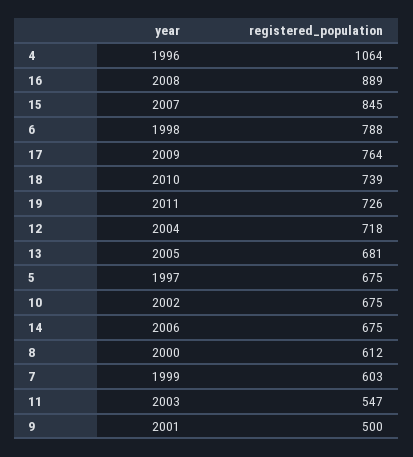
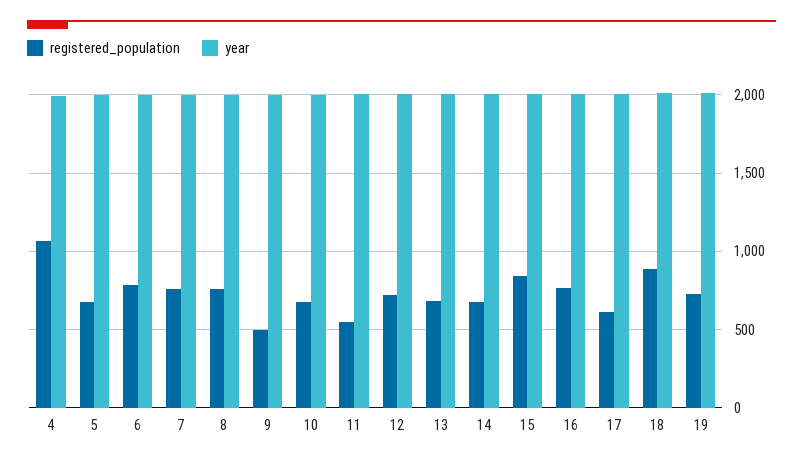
registered_population, 16: 889 -> 750
registered_population, 17: 764 -> 600
registered_population, 18: 739 -> 900
registered_population, 8: 612 -> 750
registered_population, 7: 603 -> 750

